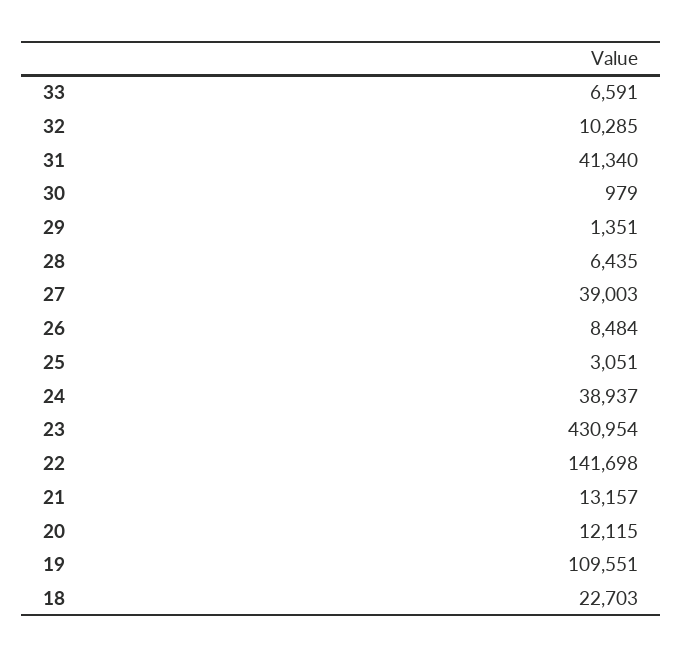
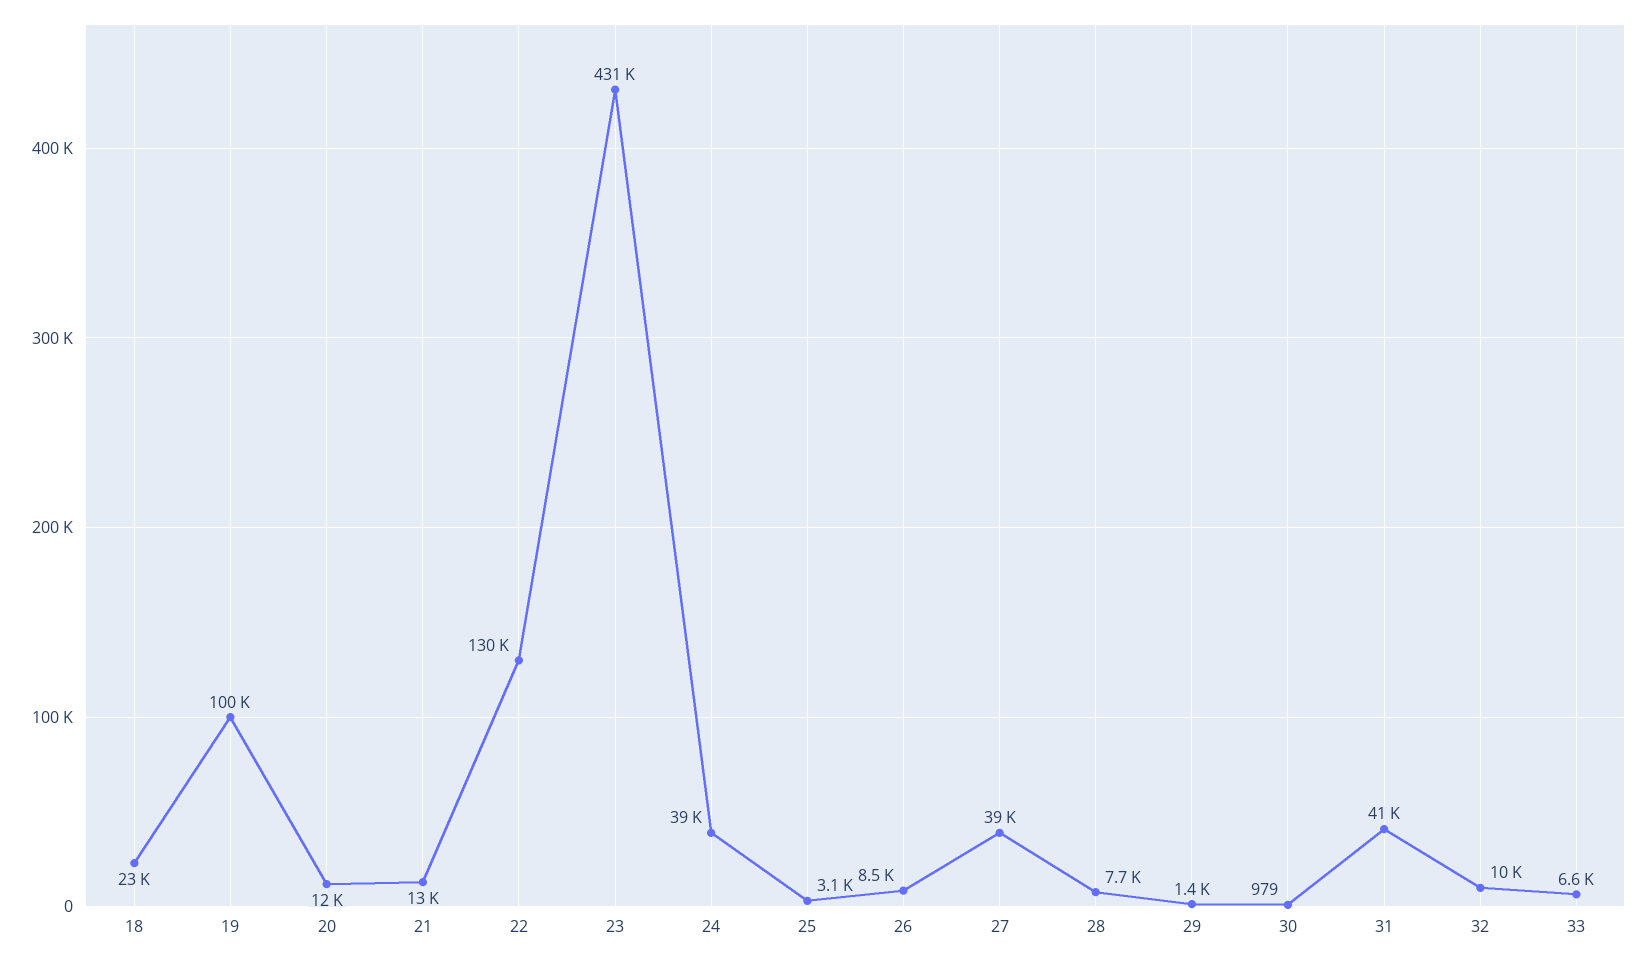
28: 6435 -> 7700
22: 141698 -> 130000
19: 109551 -> 100000

